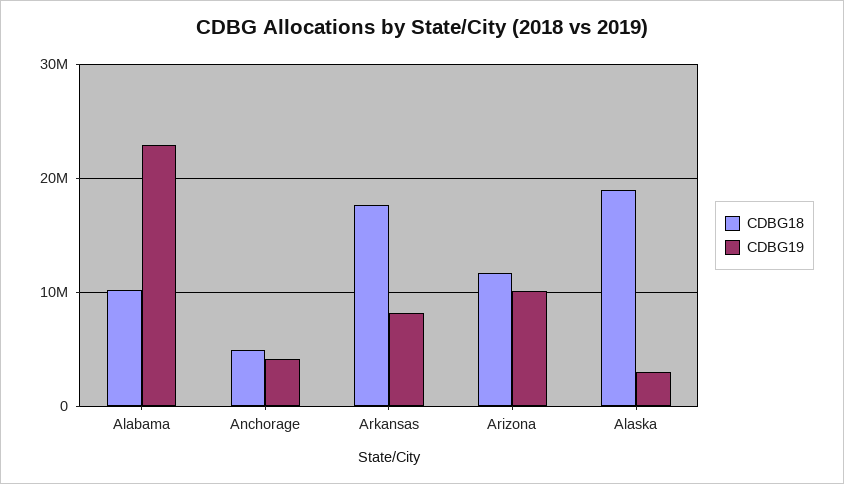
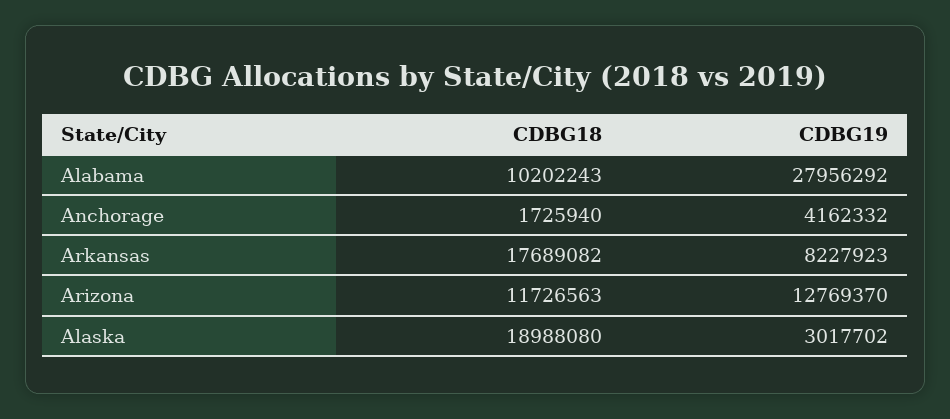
CDBG19, Alabama: 23000000 -> 27956292
CDBG18, Anchorage: 5000000 -> 1725940
CDBG19, Arizona: 10000000 -> 12769370

